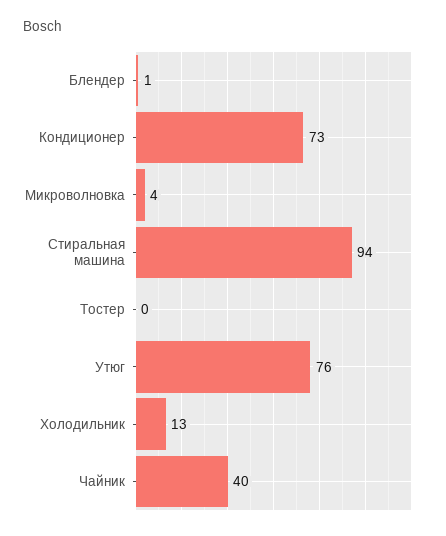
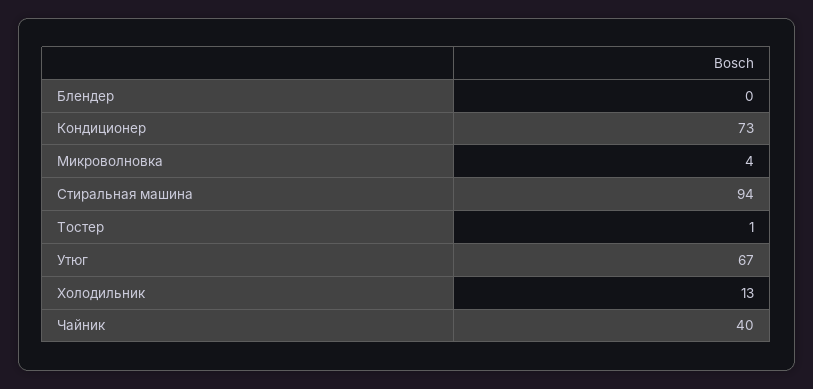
Блендер: 1 -> 0
Тостер: 0 -> 1
Утюг: 76 -> 67

